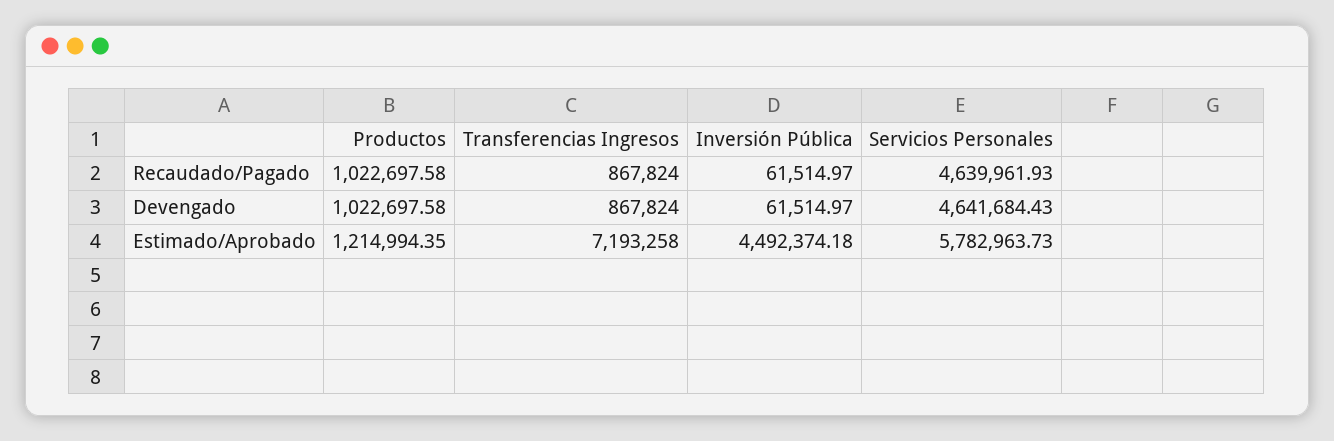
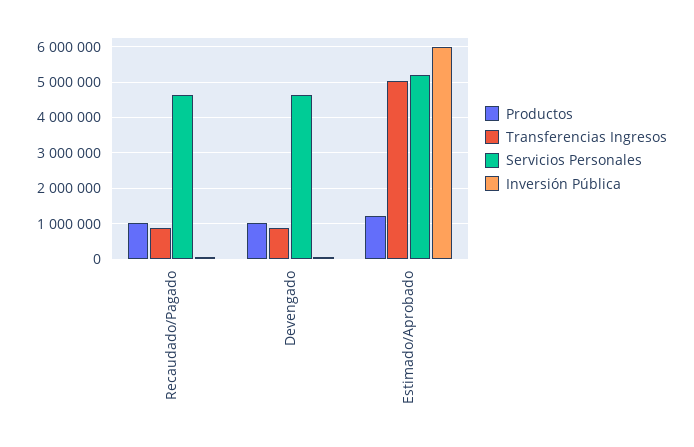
Transferencias Ingresos, Estimado/Aprobado: 7193258 -> 5000000
Inversión Pública, Estimado/Aprobado: 4492374.18 -> 6000000
Servicios Personales, Estimado/Aprobado: 5782963.73 -> 5200000

